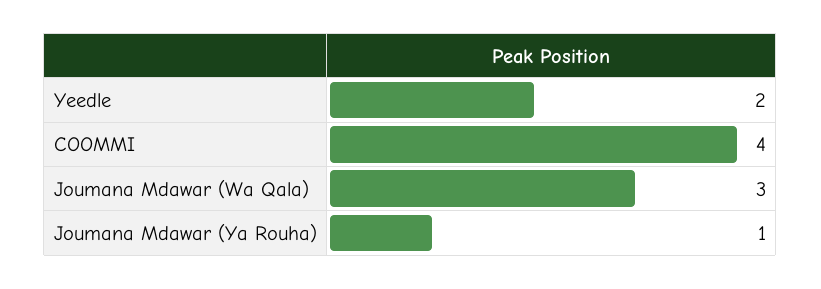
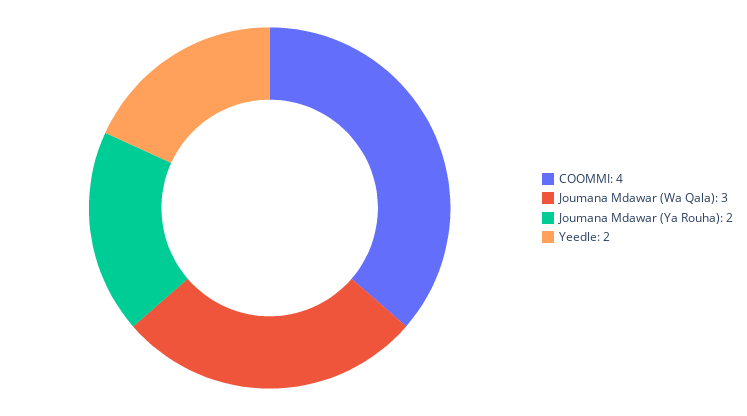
Joumana Mdawar (Ya Rouha): 1 -> 2

